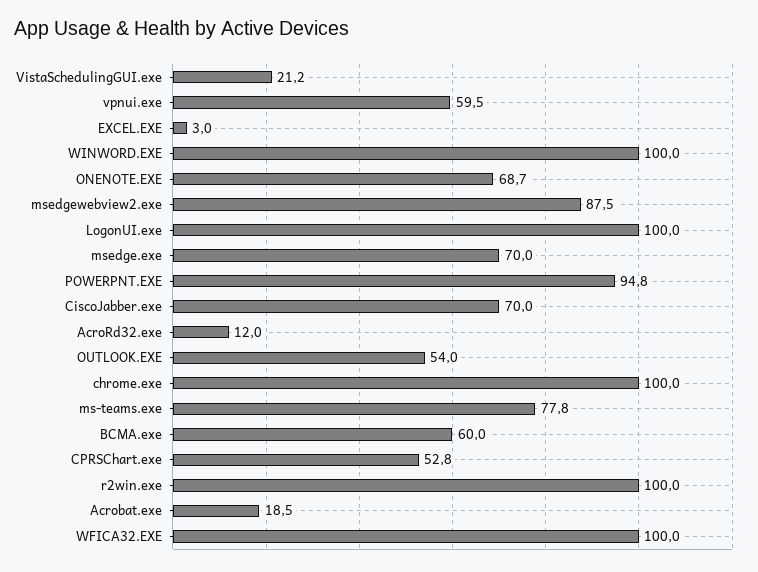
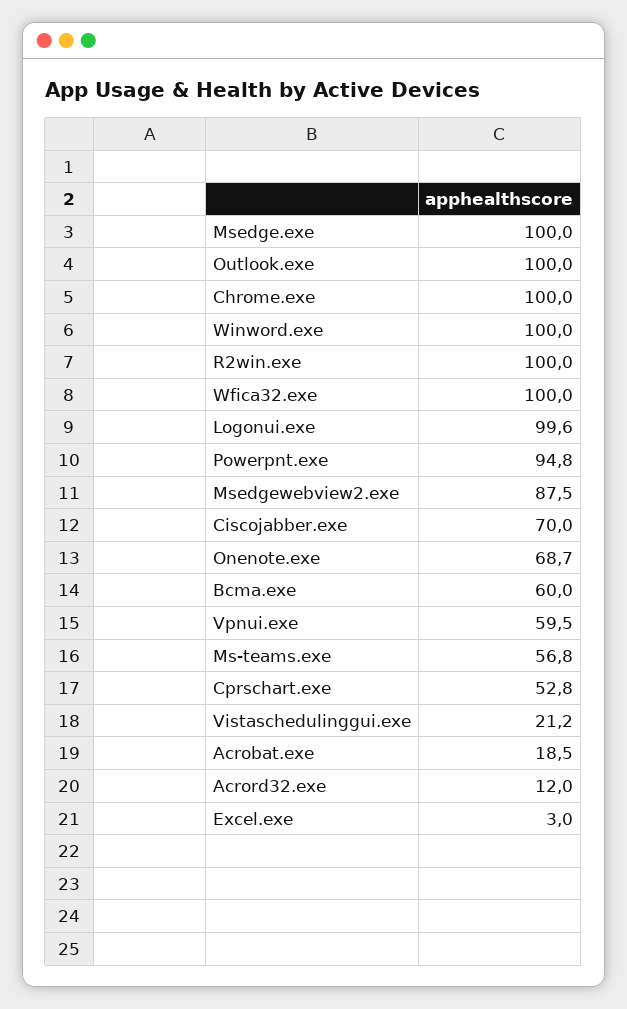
LogonUI.exe: 100 -> 99.6
msedge.exe: 70 -> 100
OUTLOOK.EXE: 54 -> 100
ms-teams.exe: 77.8 -> 56.8

